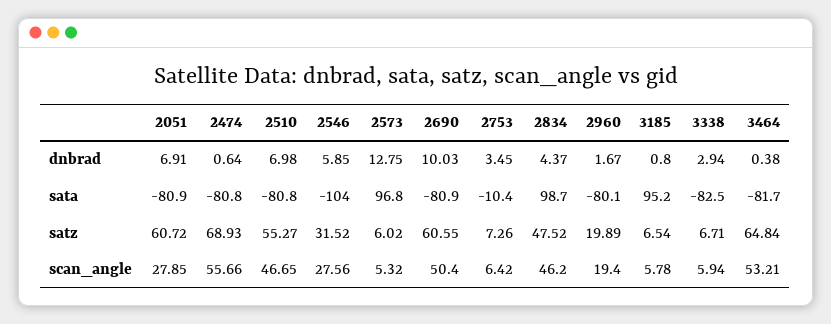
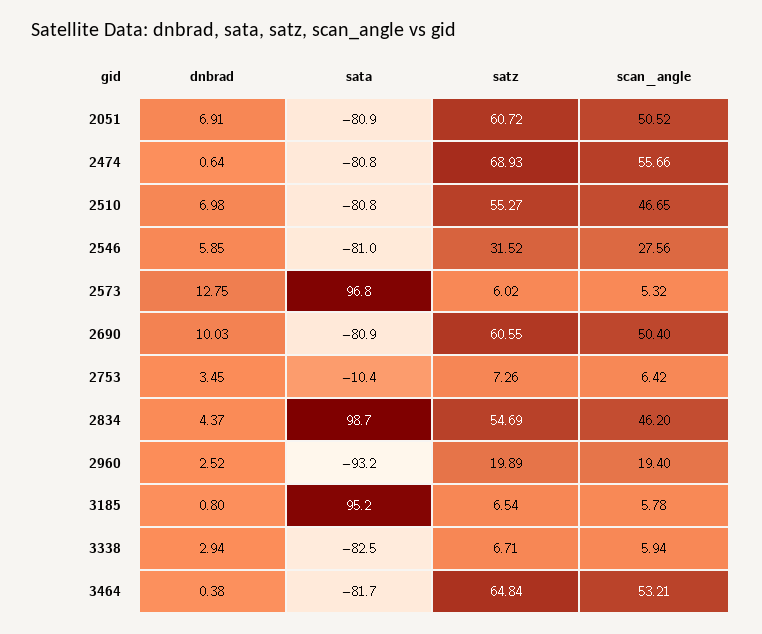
2960, dnbrad: 1.67 -> 2.52
2546, sata: -104 -> -81
2960, sata: -80.1 -> -93.2
2834, satz: 47.52 -> 54.69
2051, scan_angle: 27.85 -> 50.52

